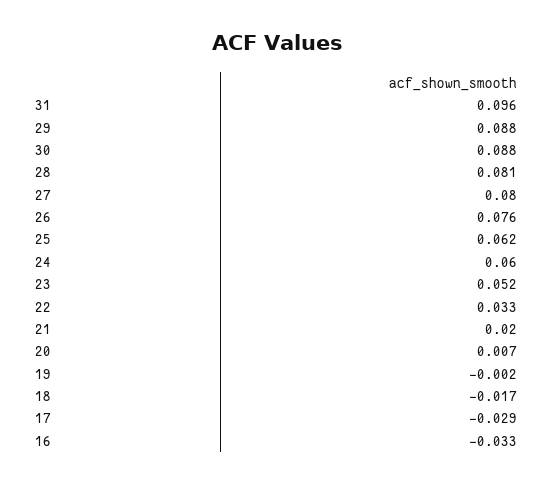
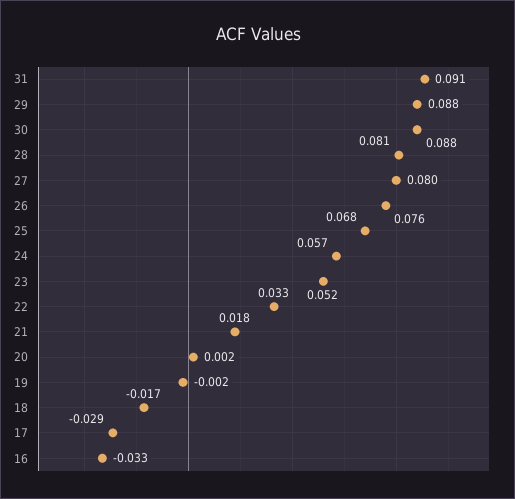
31: 0.096 -> 0.091
25: 0.062 -> 0.068
24: 0.06 -> 0.057
21: 0.02 -> 0.018
20: 0.007 -> 0.002

